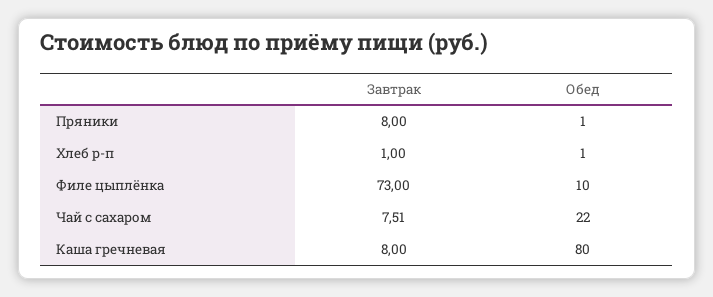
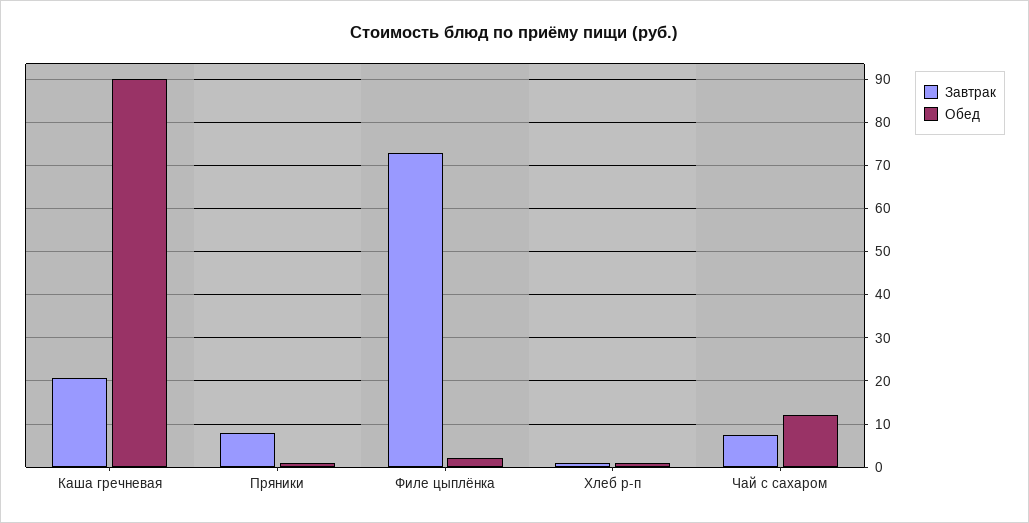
Обед, Филе цыплёнка: 10 -> 2
Обед, Чай с сахаром: 22 -> 12
Завтрак, Каша гречневая: 8 -> 20
Обед, Каша гречневая: 80 -> 90

